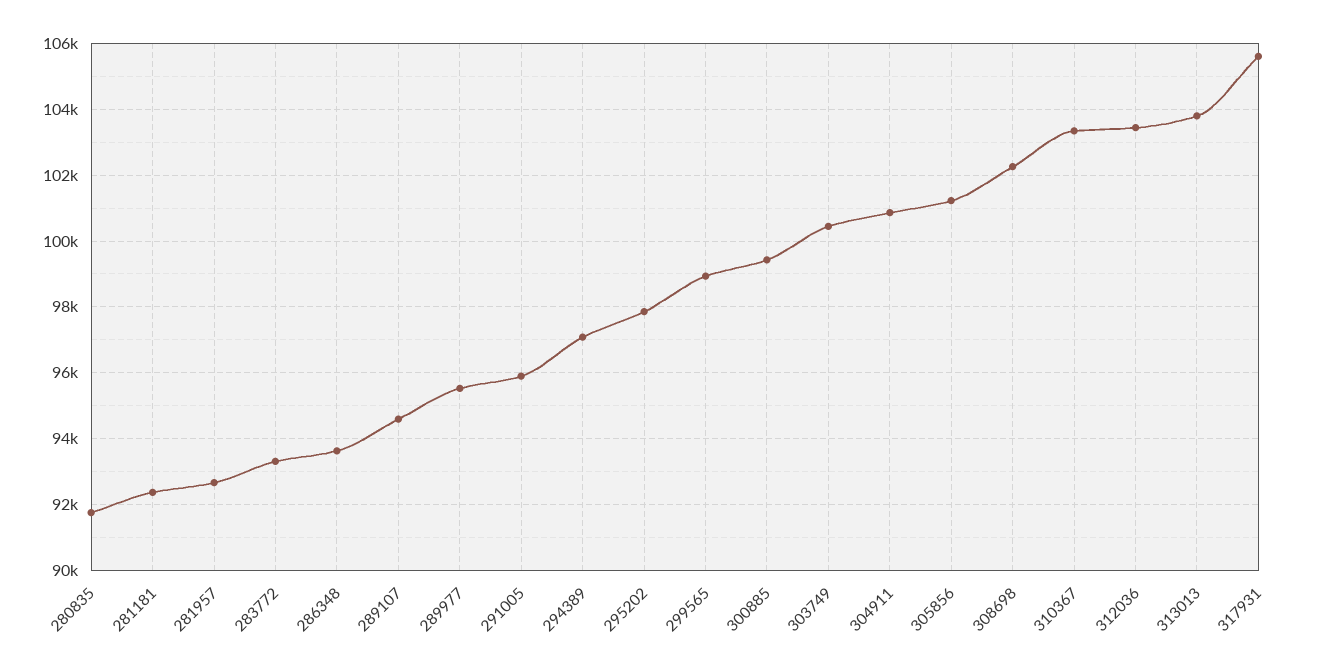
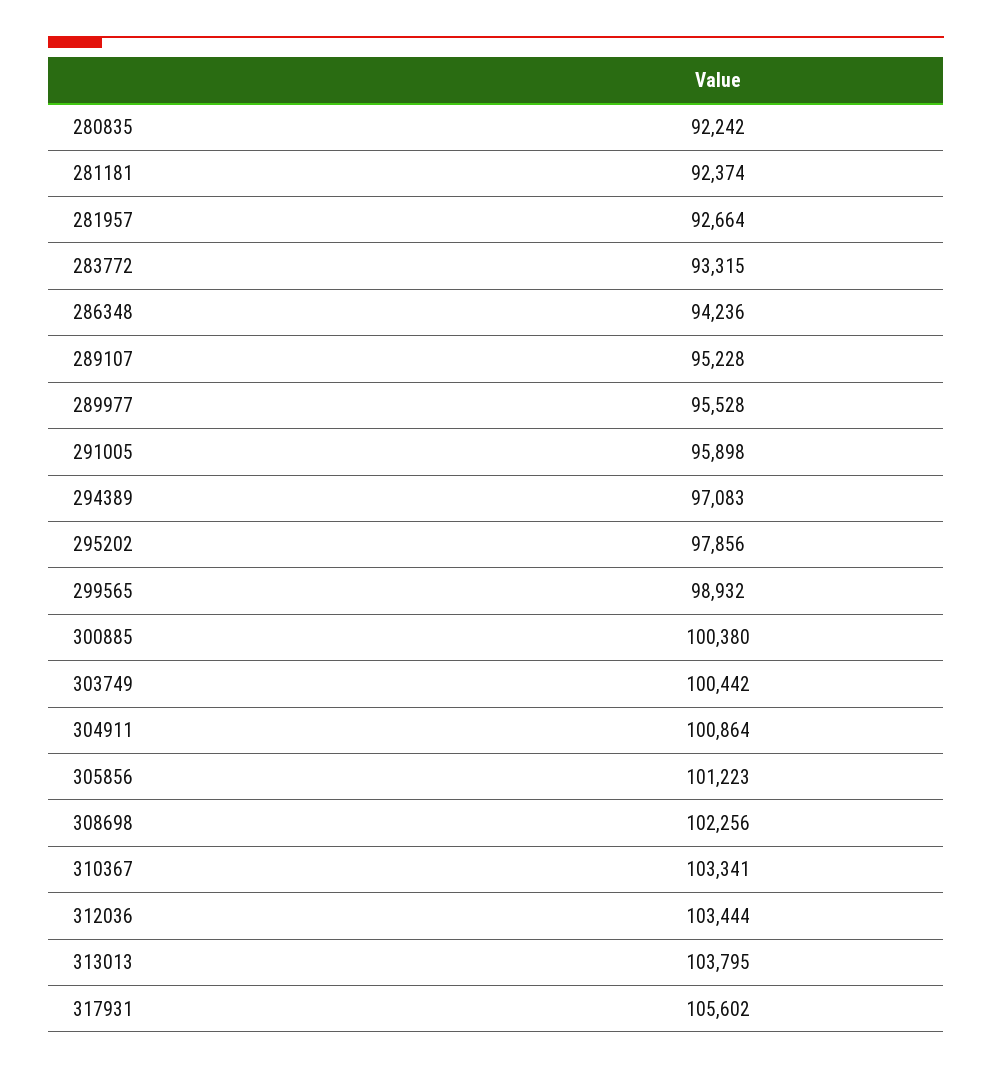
280835: 91800 -> 92242
286348: 93600 -> 94236
289107: 94600 -> 95228
300885: 99400 -> 100380

